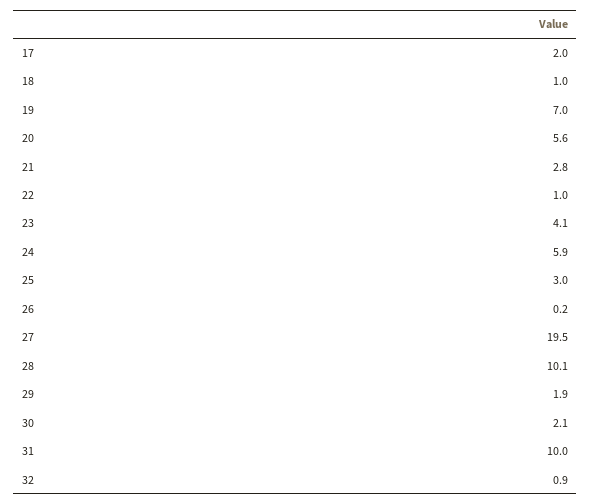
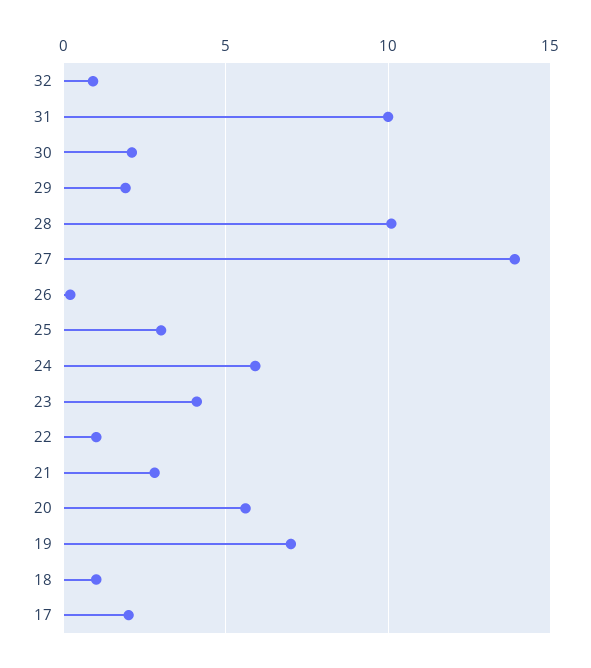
27: 19.5 -> 14

